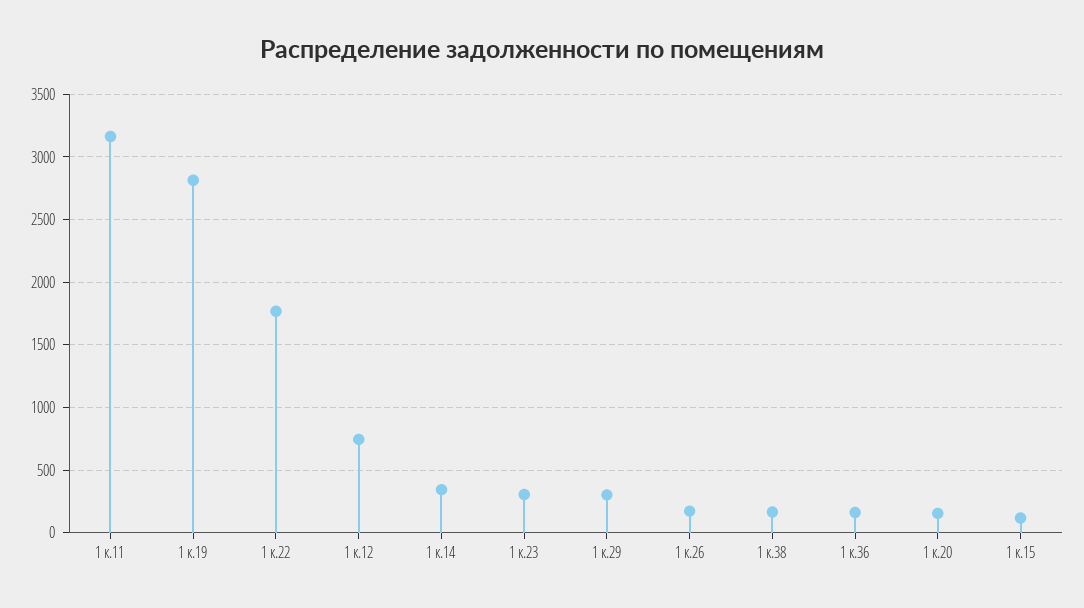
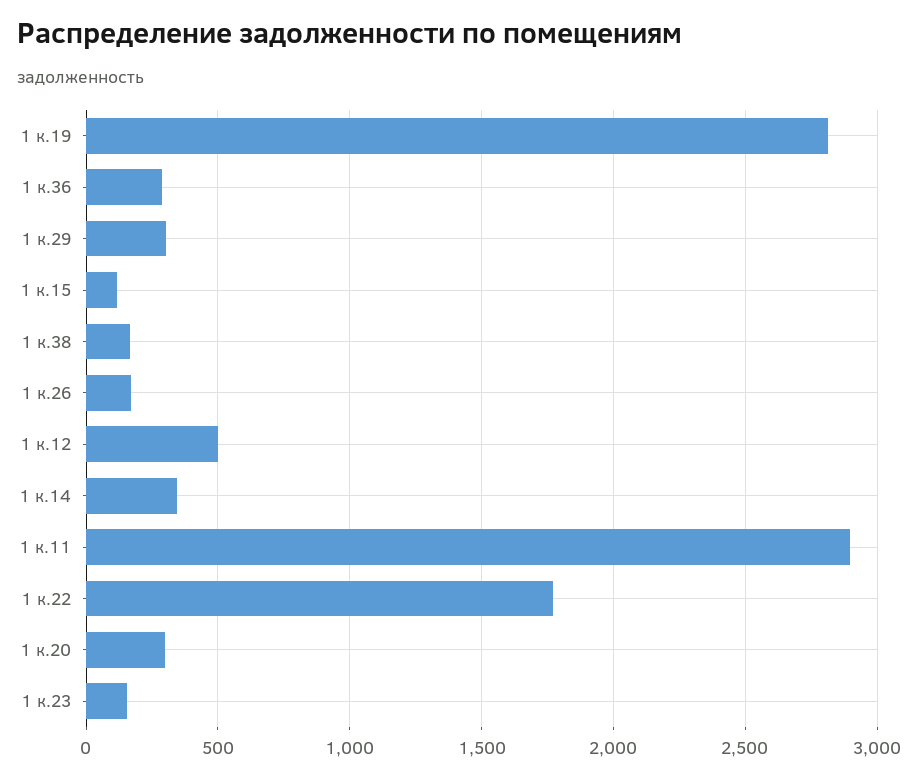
1 к.11: 3150 -> 2900
1 к.12: 750 -> 500
1 к.23: 300 -> 150
1 к.36: 150 -> 300
1 к.20: 150 -> 300

